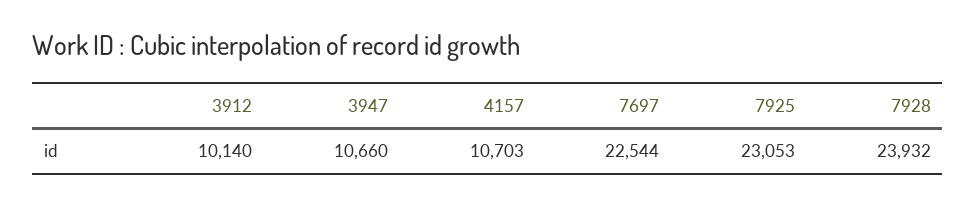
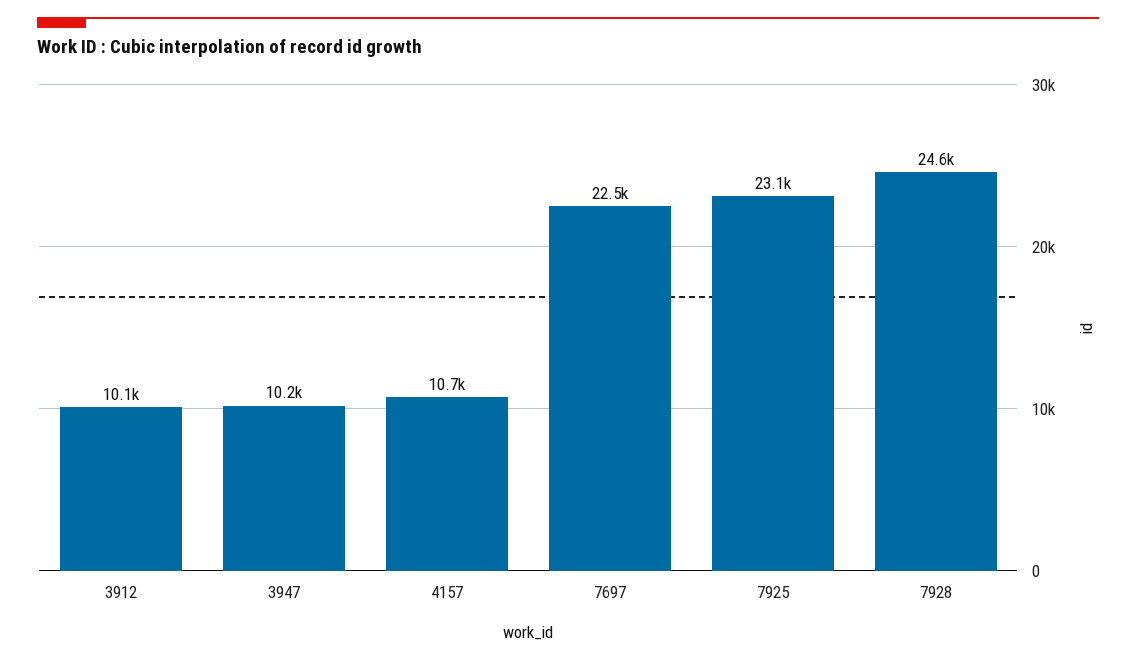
3947: 10660 -> 10200
7928: 23932 -> 24600

